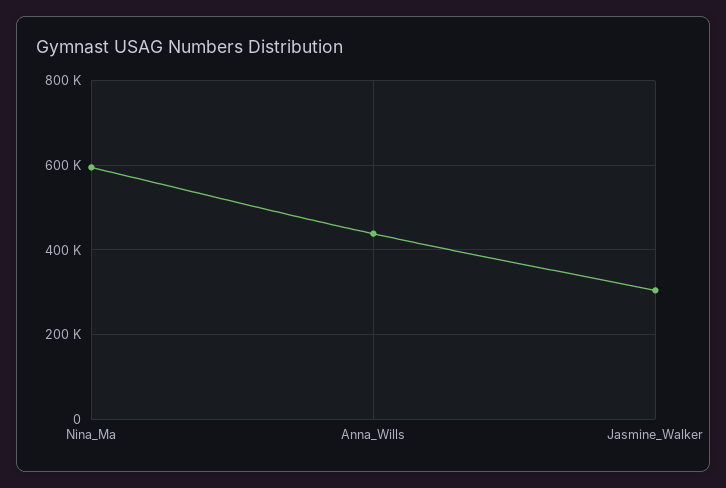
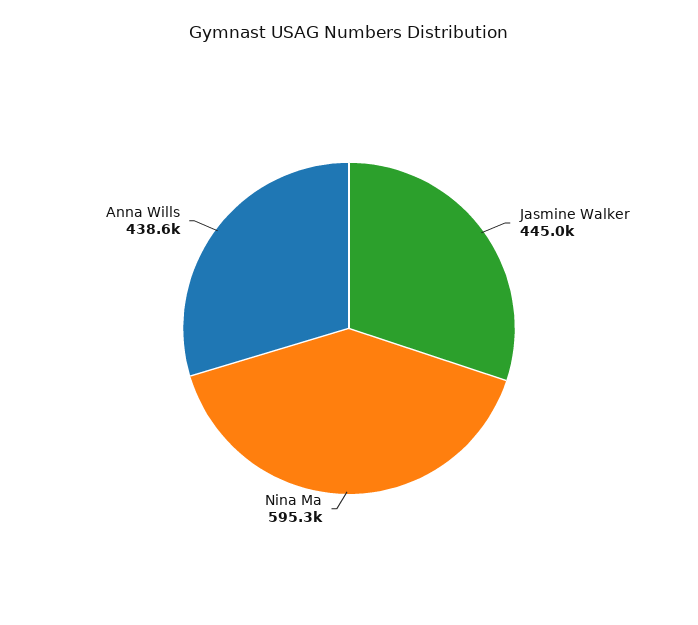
Jasmine_Walker: 300000 -> 445000

